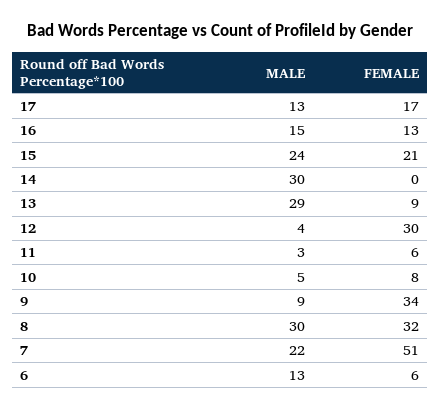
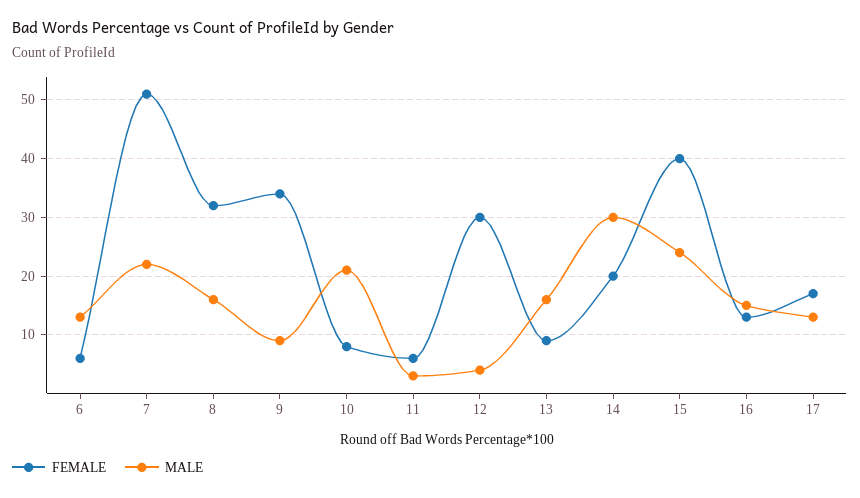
FEMALE, 15: 21 -> 40
FEMALE, 14: 0 -> 20
MALE, 13: 29 -> 15
MALE, 10: 5 -> 20
MALE, 8: 30 -> 15

